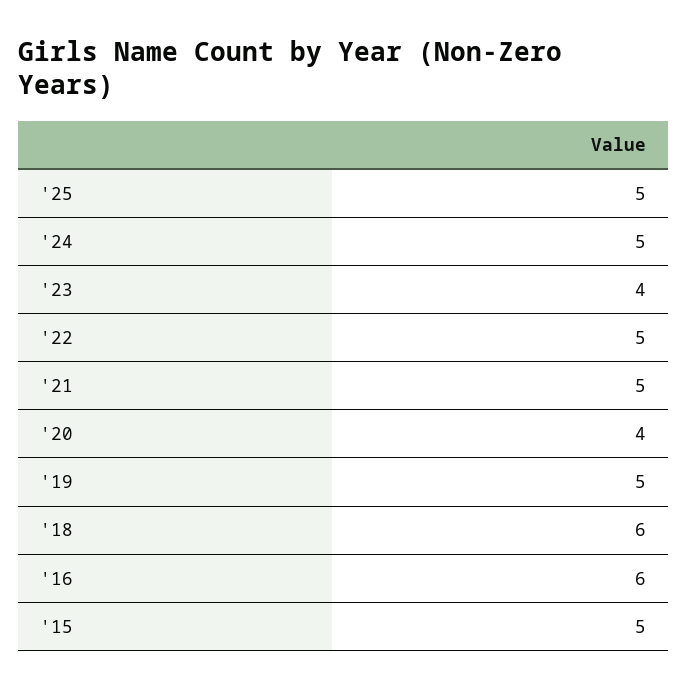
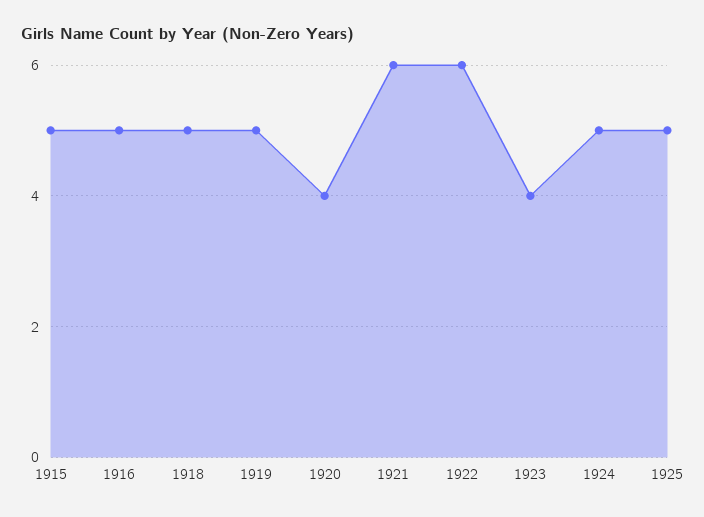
'22: 5 -> 6
'21: 5 -> 6
'18: 6 -> 5
'16: 6 -> 5

